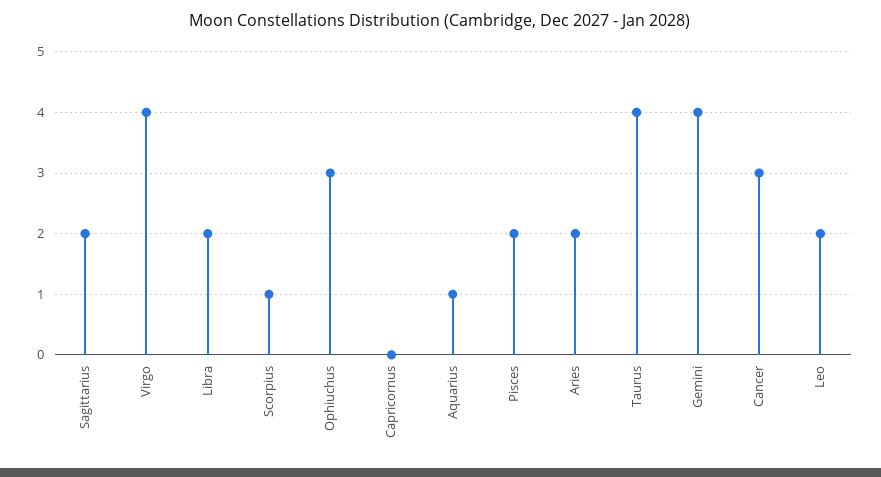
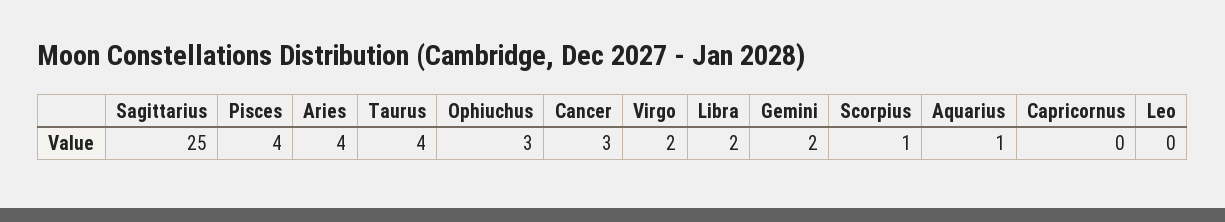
Sagittarius: 2 -> 25
Virgo: 4 -> 2
Pisces: 2 -> 4
Aries: 2 -> 4
Gemini: 4 -> 2
Leo: 2 -> 0

